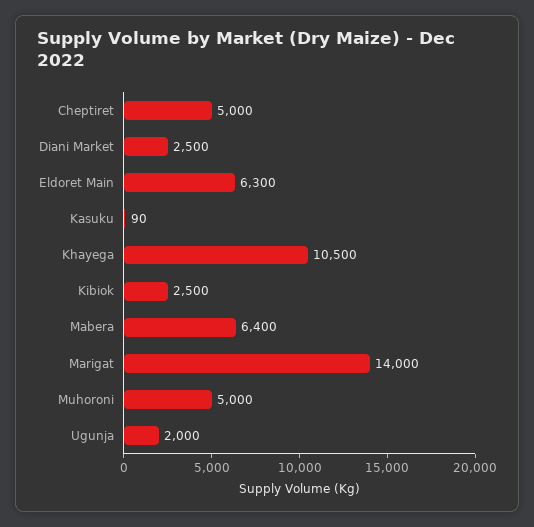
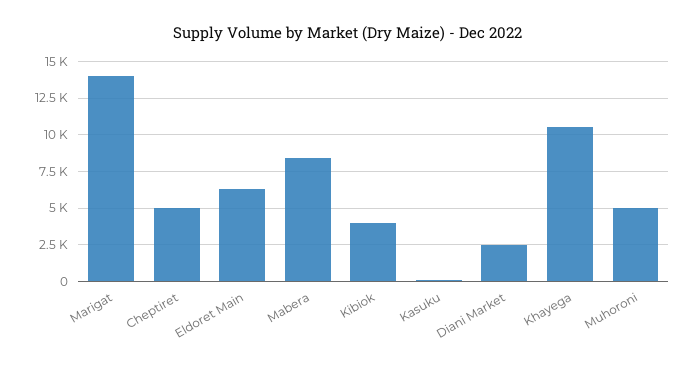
Kibiok: 2500 -> 4000
Mabera: 6400 -> 8500
Ugunja: 2000 -> none

